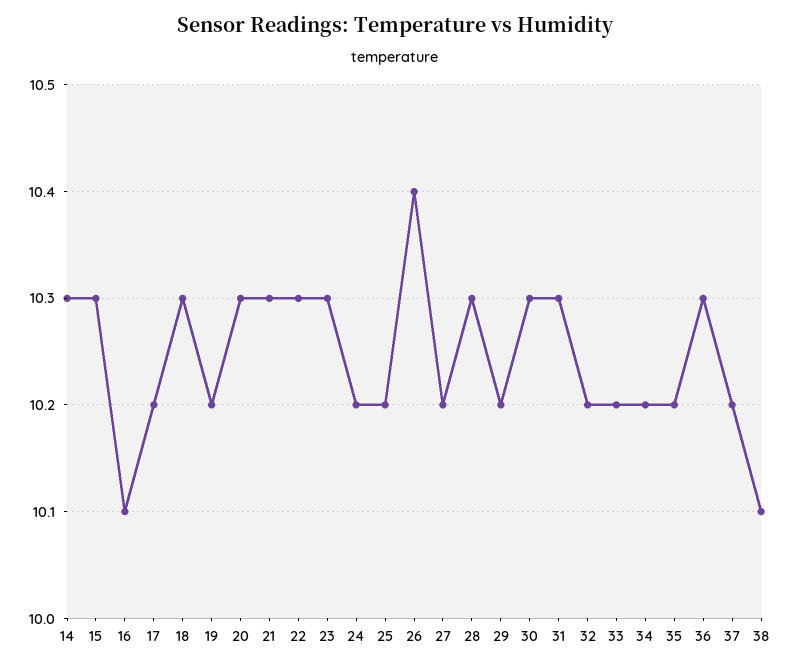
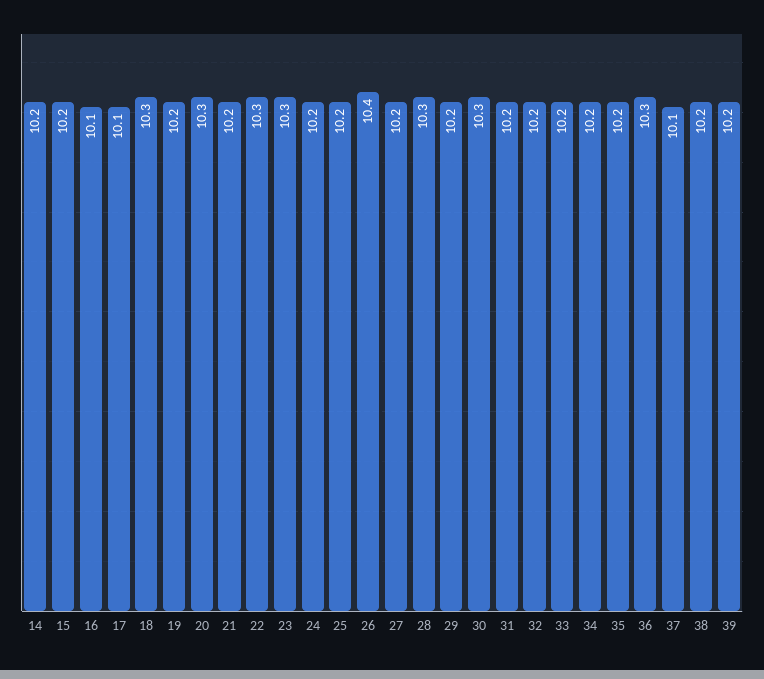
14: 10.3 -> 10.2
15: 10.3 -> 10.2
17: 10.2 -> 10.1
21: 10.3 -> 10.2
31: 10.3 -> 10.2
37: 10.2 -> 10.1
38: 10.1 -> 10.2
39: none -> 10.2

